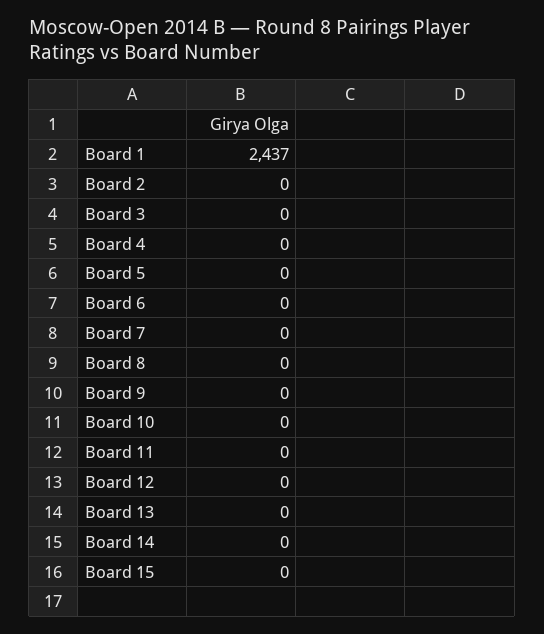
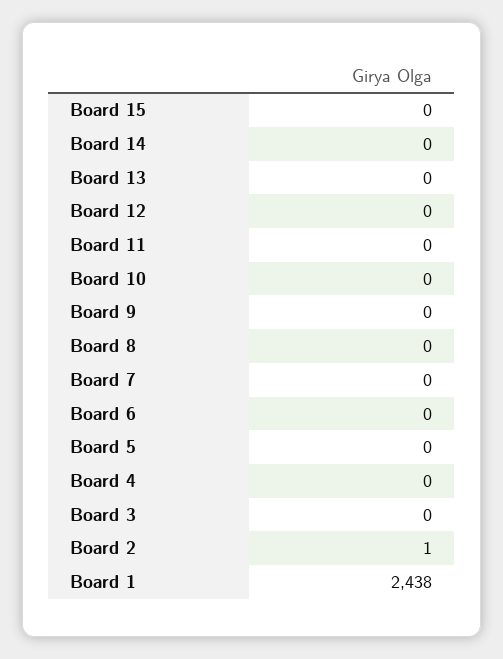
Board 1: 2437 -> 2438
Board 2: 0 -> 1

